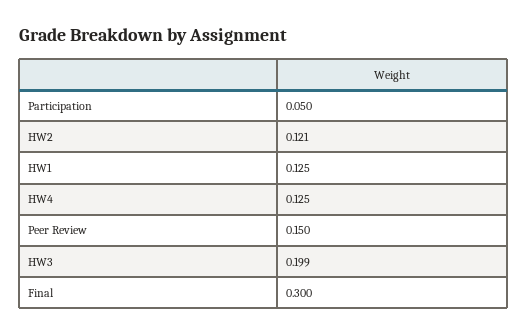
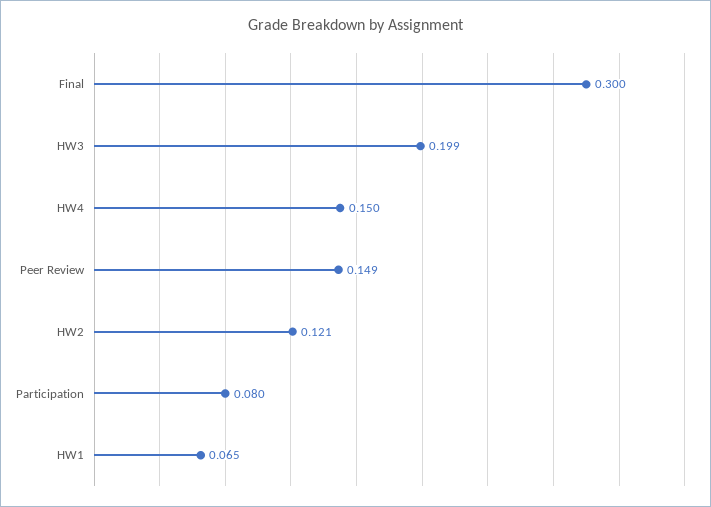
Participation: 0.05 -> 0.08
HW1: 0.125 -> 0.065
HW4: 0.125 -> 0.15
Peer Review: 0.15 -> 0.149

